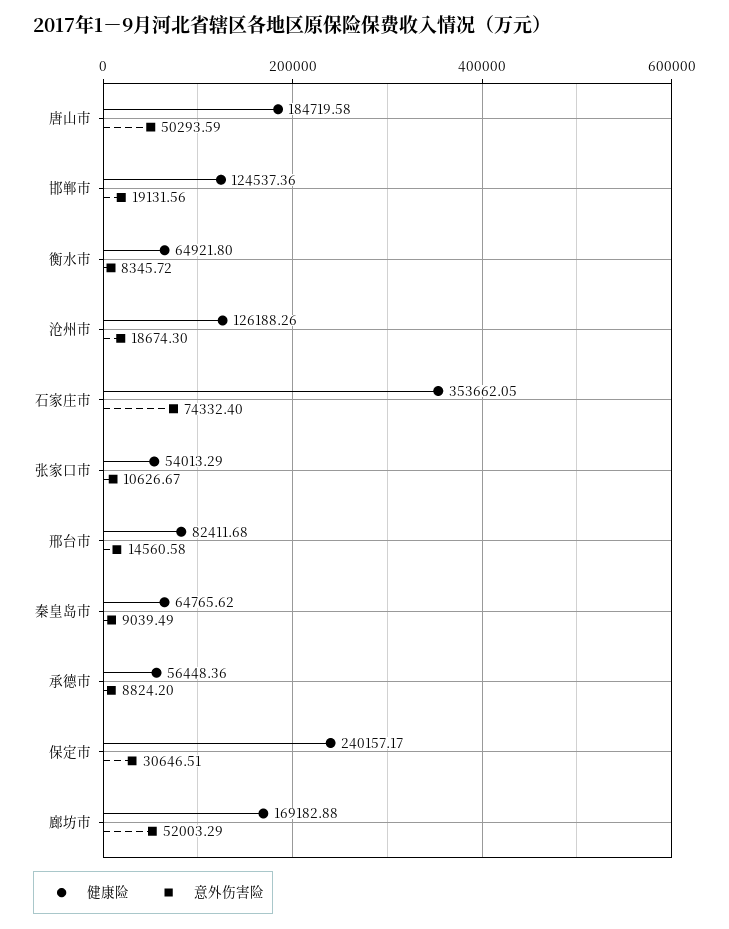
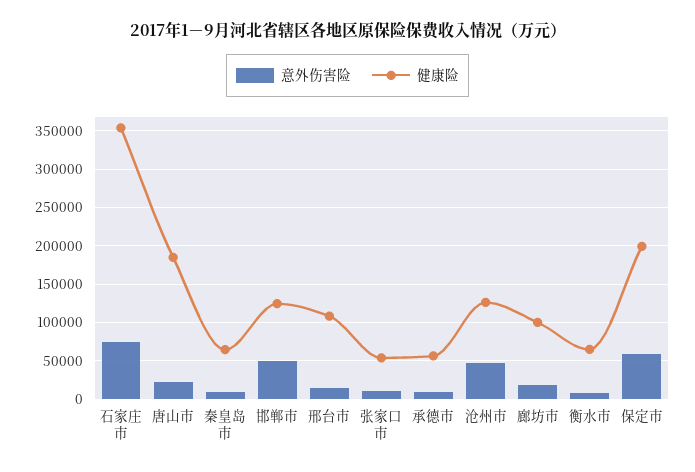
意外伤害险, 唐山市: 50293.59 -> 20000
意外伤害险, 邯郸市: 19131.56 -> 50000
意外伤害险, 沧州市: 18674.3 -> 50000
健康险, 邢台市: 82411.68 -> 110000
健康险, 保定市: 240157.17 -> 200000
意外伤害险, 保定市: 30646.51 -> 60000
健康险, 廊坊市: 169182.88 -> 100000
意外伤害险, 廊坊市: 52003.29 -> 20000

